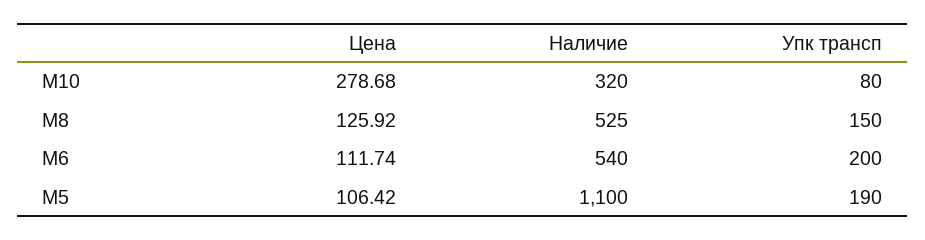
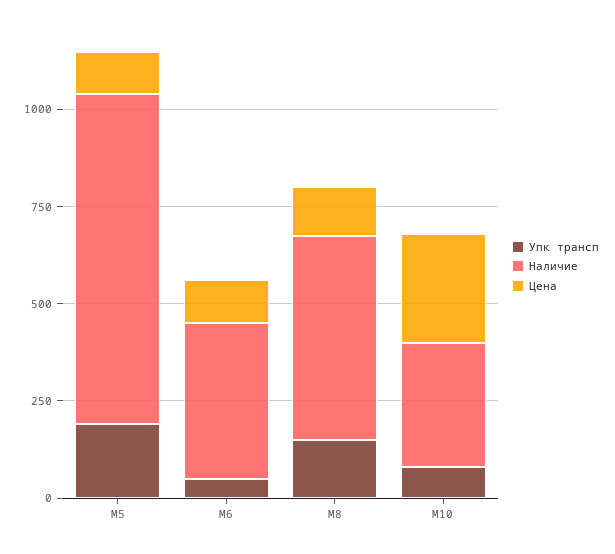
Наличие, М6: 540 -> 400
Упк трансп, М6: 200 -> 50
Наличие, М5: 1100 -> 850

